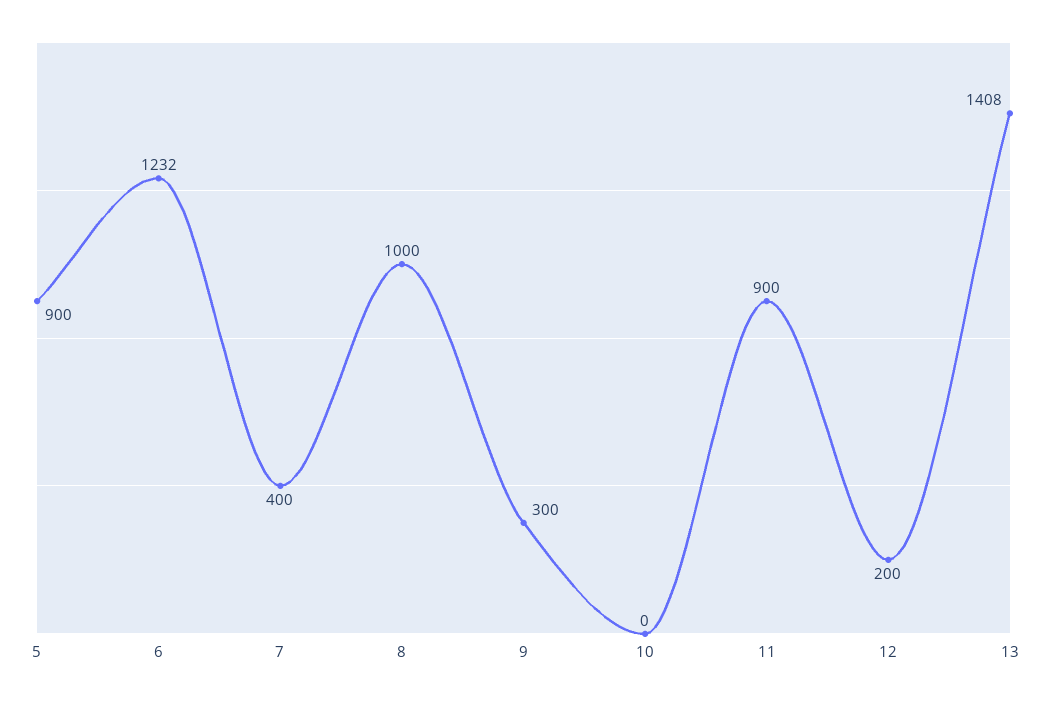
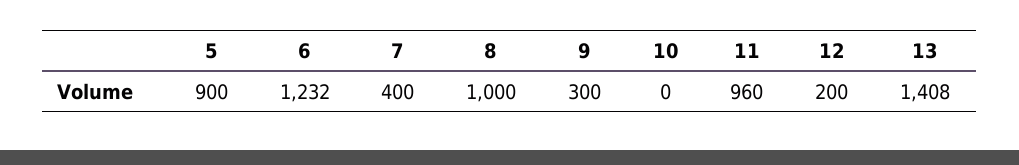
11: 900 -> 960

